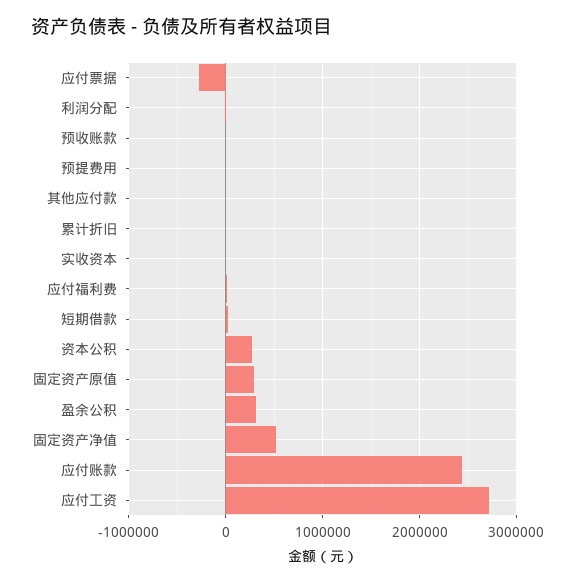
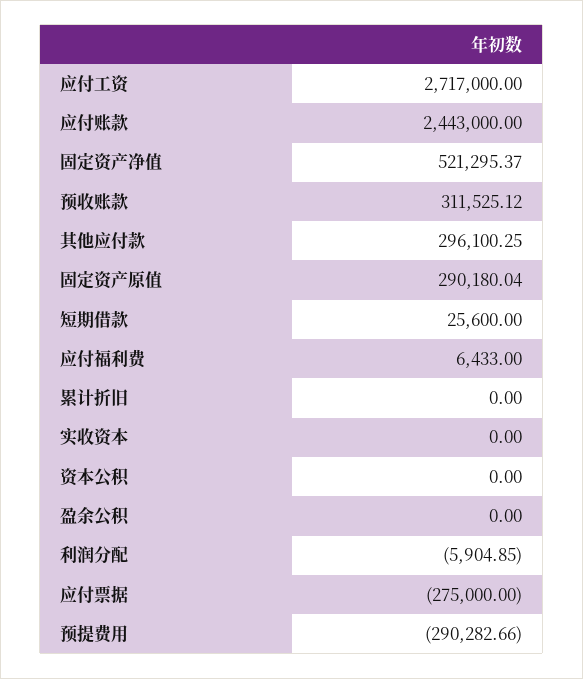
预收账款: 0 -> 311525.12
预提费用: 0 -> -290282.66
其他应付款: 0 -> 296100.25
资本公积: 300000 -> 0
盈余公积: 300000 -> 0

